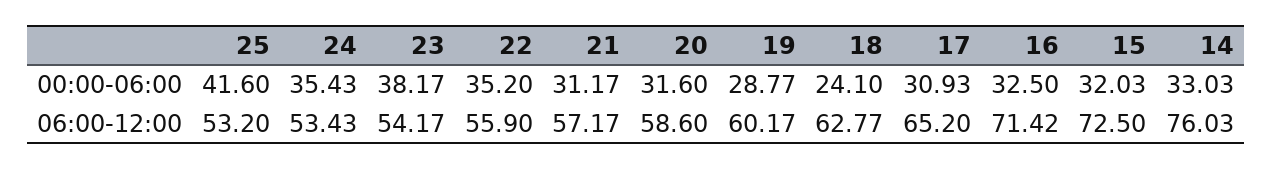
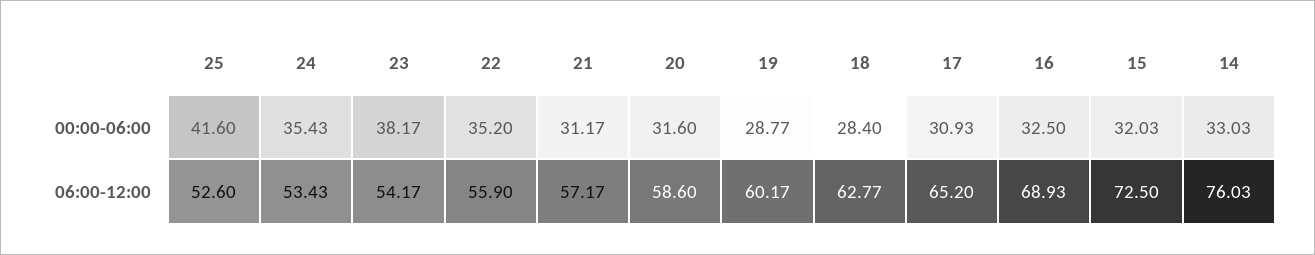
18, 00:00-06:00: 24.1 -> 28.4
25, 06:00-12:00: 53.2 -> 52.6
16, 06:00-12:00: 71.42 -> 68.93

